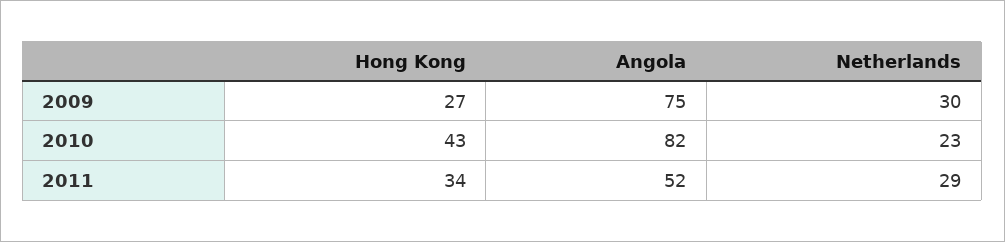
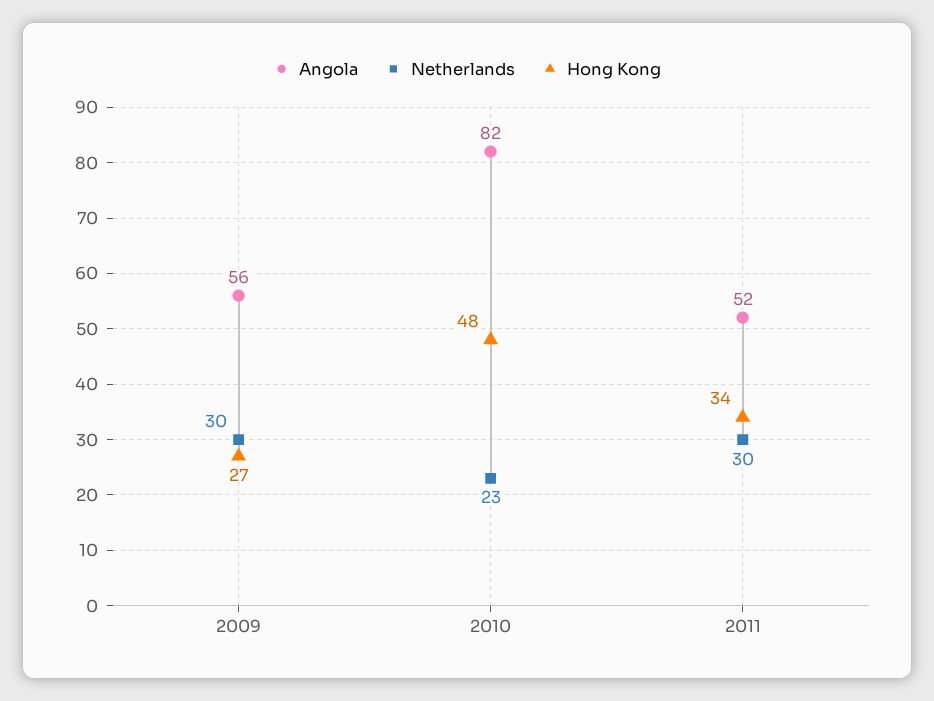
Angola, 2009: 75 -> 56
Hong Kong, 2010: 43 -> 48
Netherlands, 2011: 29 -> 30

